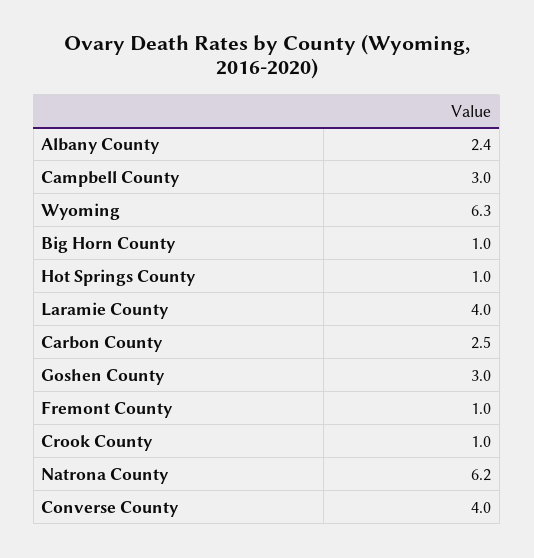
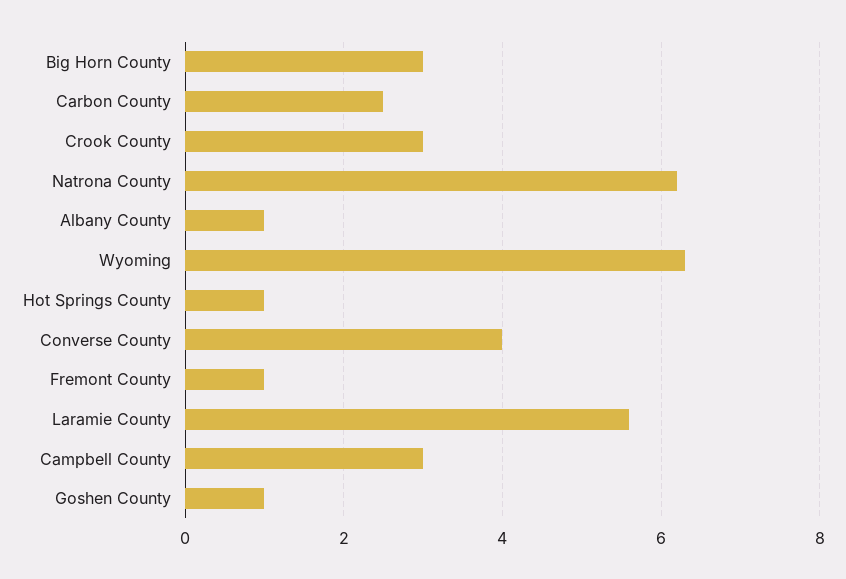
Albany County: 2.4 -> 1
Big Horn County: 1 -> 3
Laramie County: 4 -> 5.5
Goshen County: 3 -> 1
Crook County: 1 -> 3

